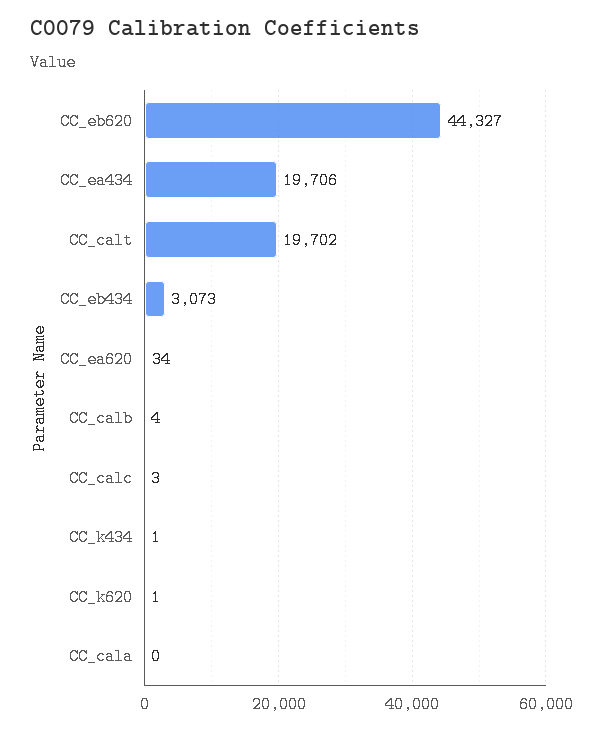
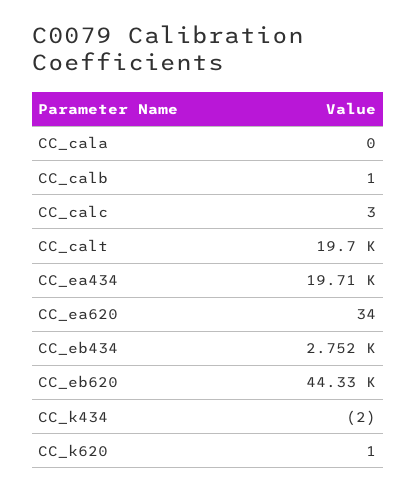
CC_eb434: 3073 -> 2752
CC_calb: 4 -> 1
CC_k434: 1 -> -2

